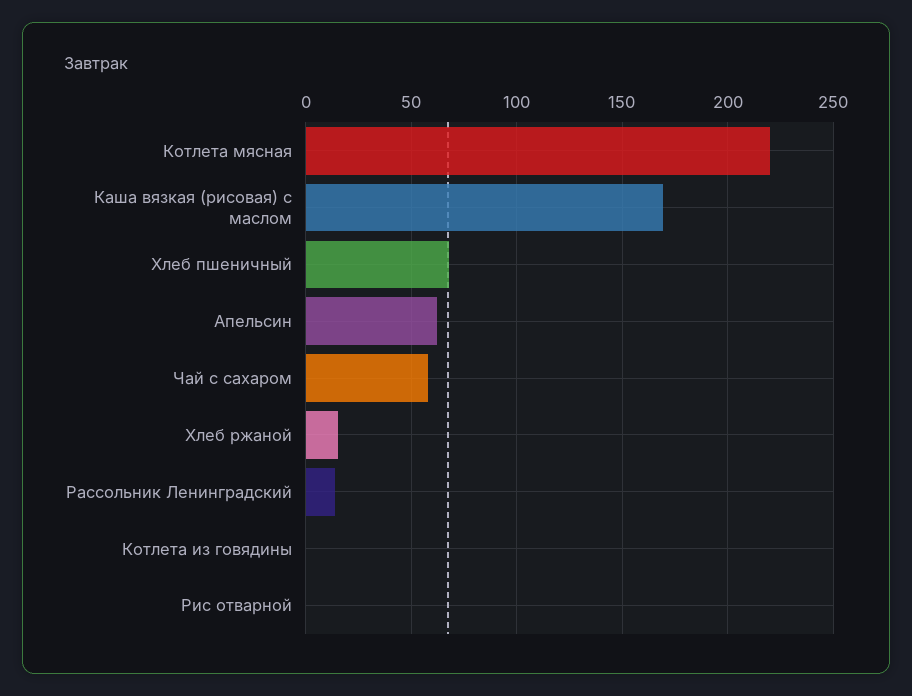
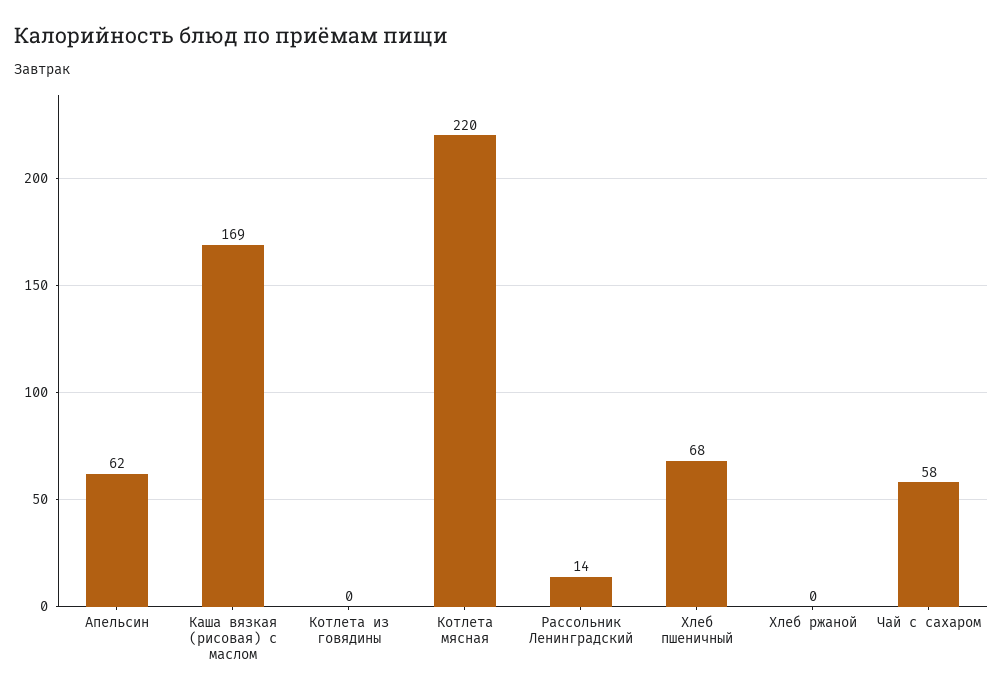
Хлеб ржаной: 15 -> 0
Рис отварной: 0 -> none

